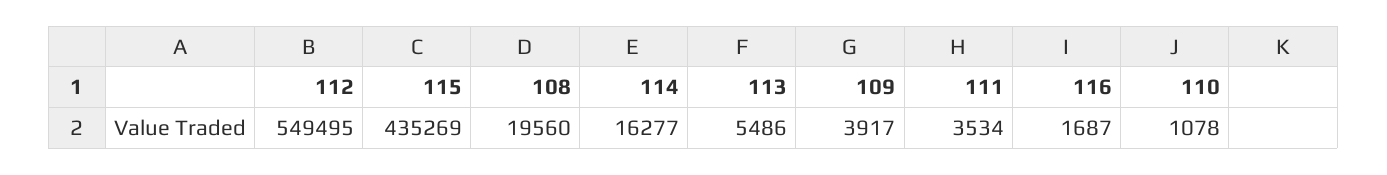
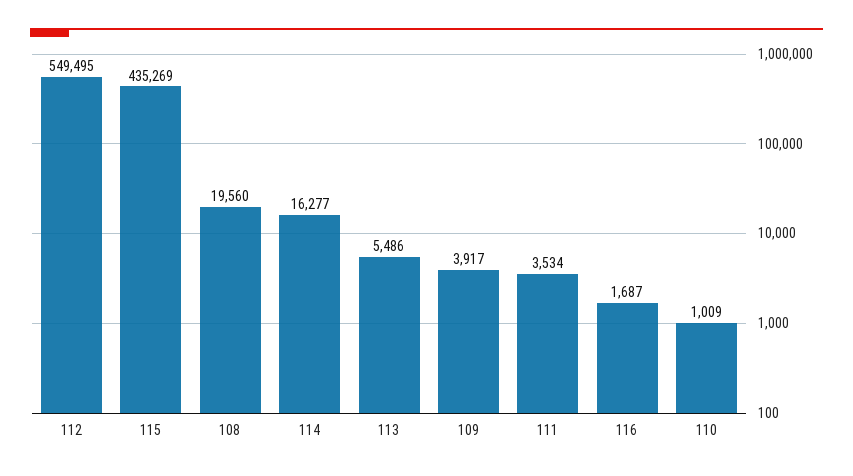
110: 1078 -> 1009

